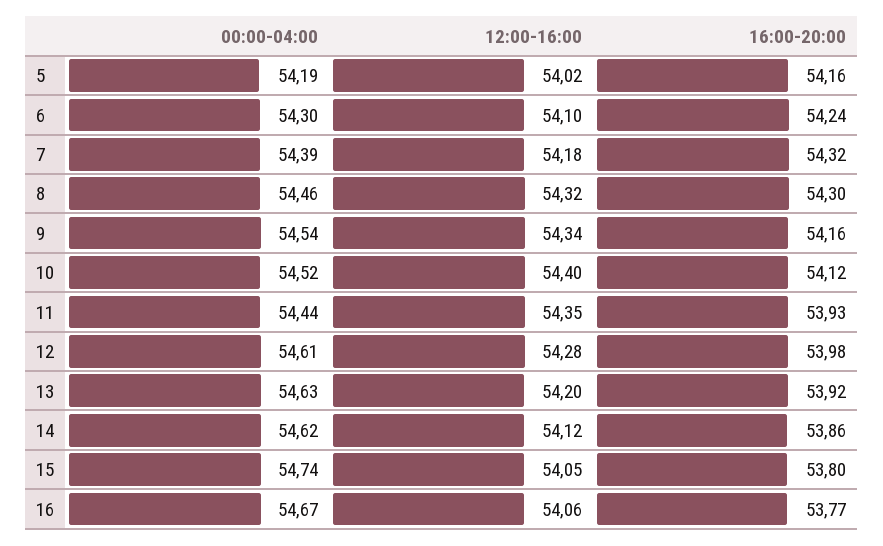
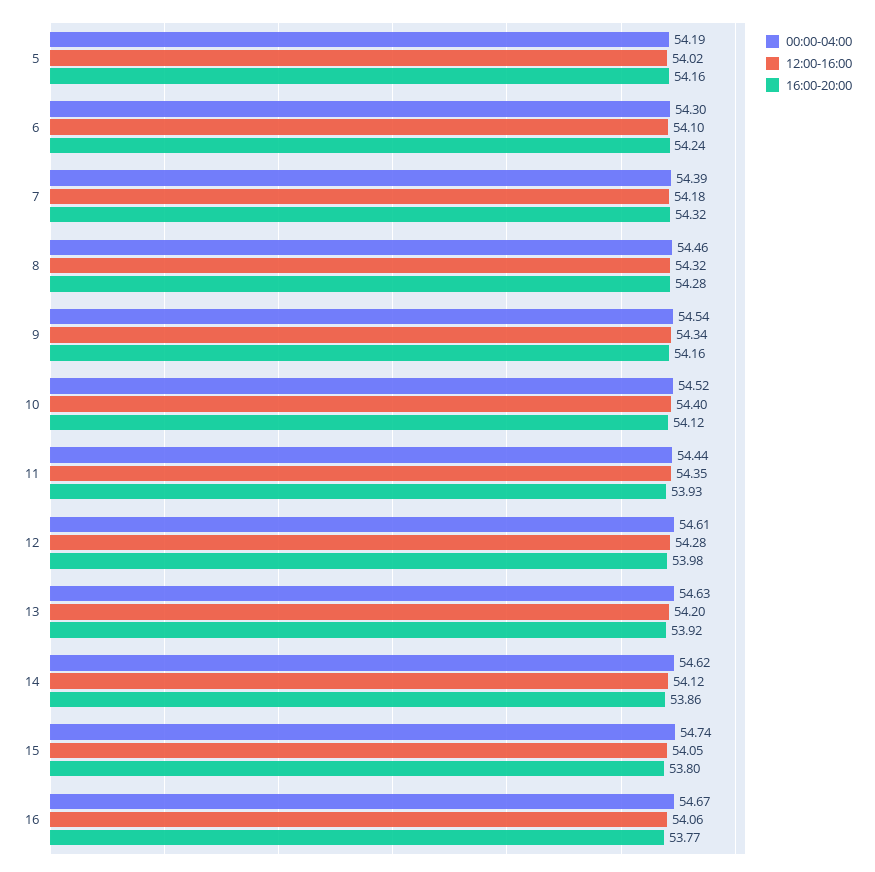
16:00-20:00, 8: 54.3 -> 54.28

